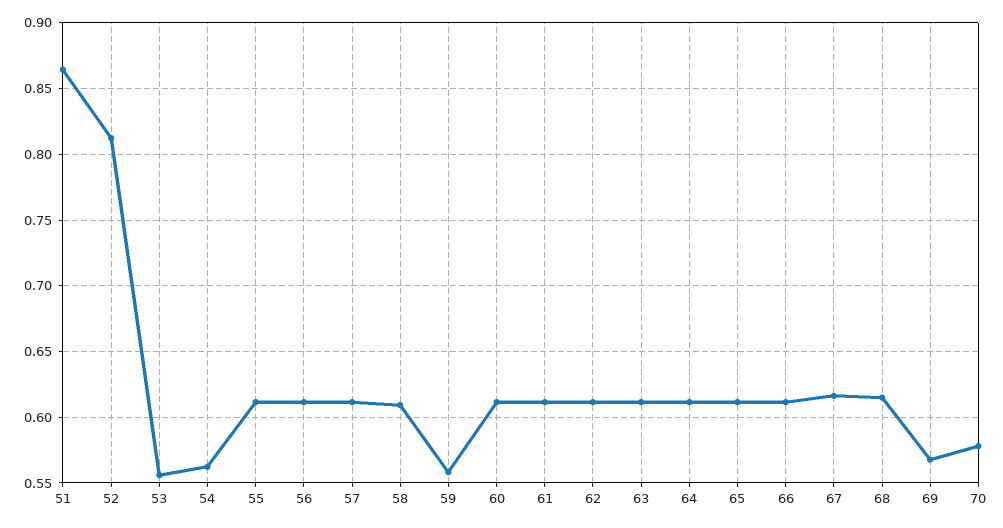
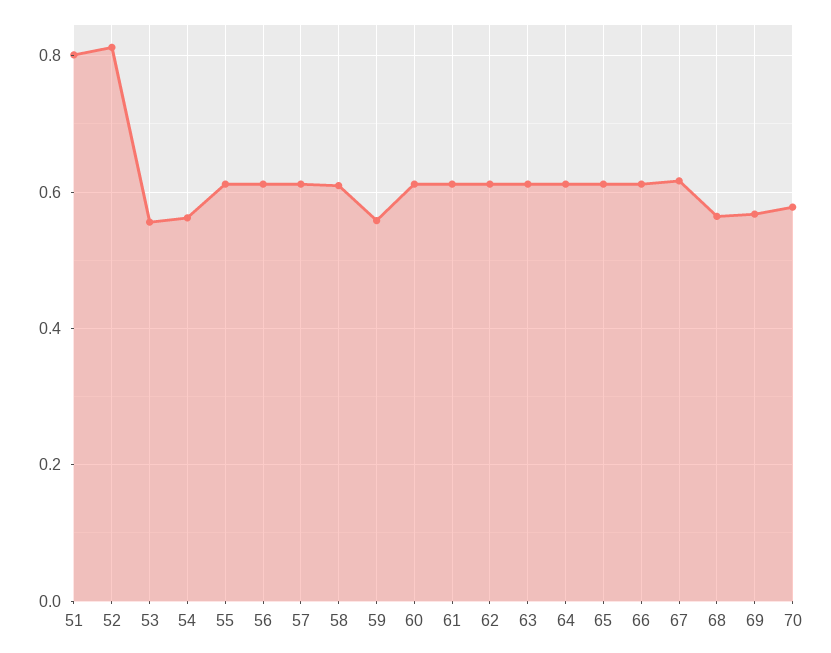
51: 0.865 -> 0.8
68: 0.615 -> 0.56

